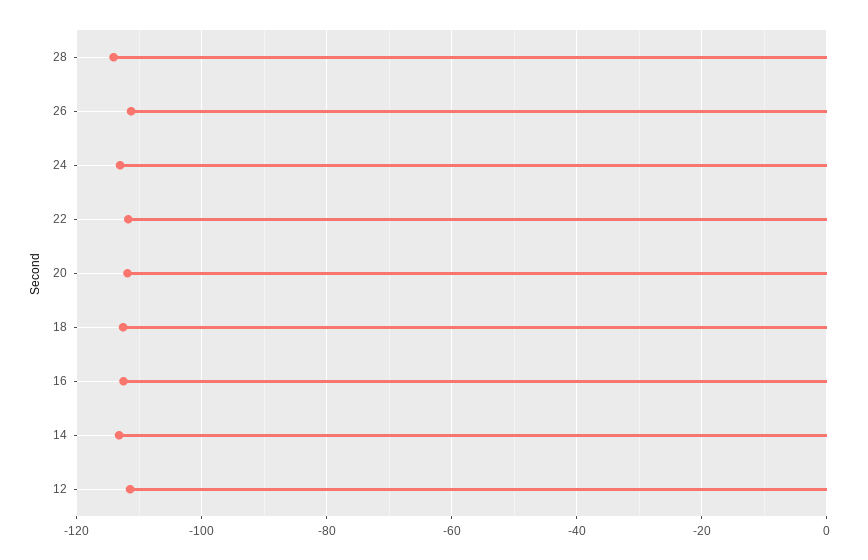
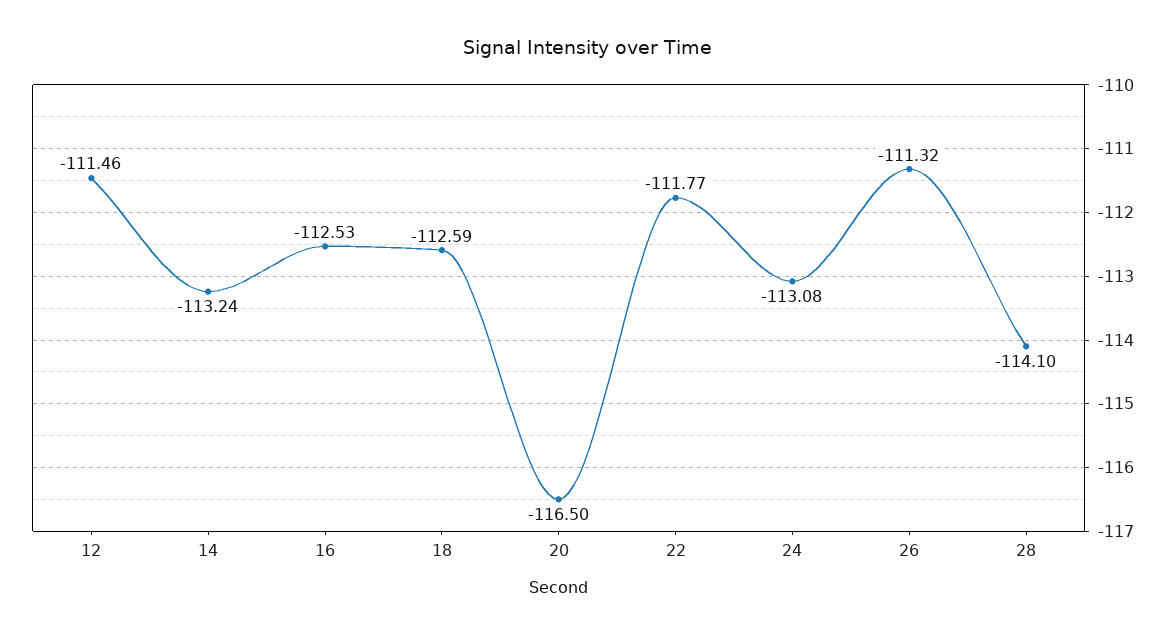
20: -112 -> -116.5

